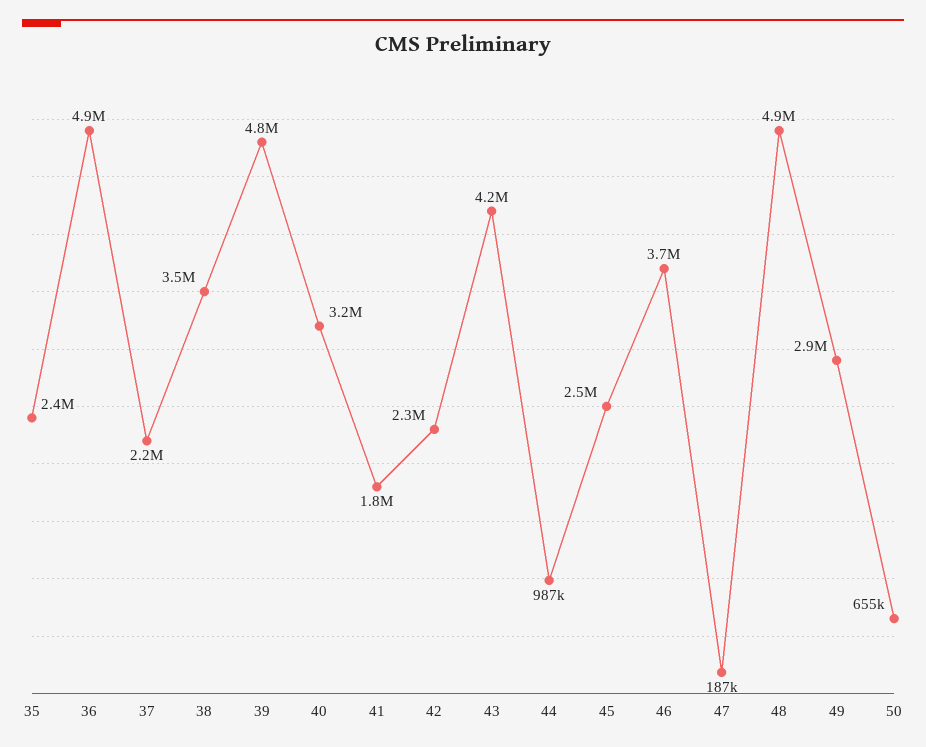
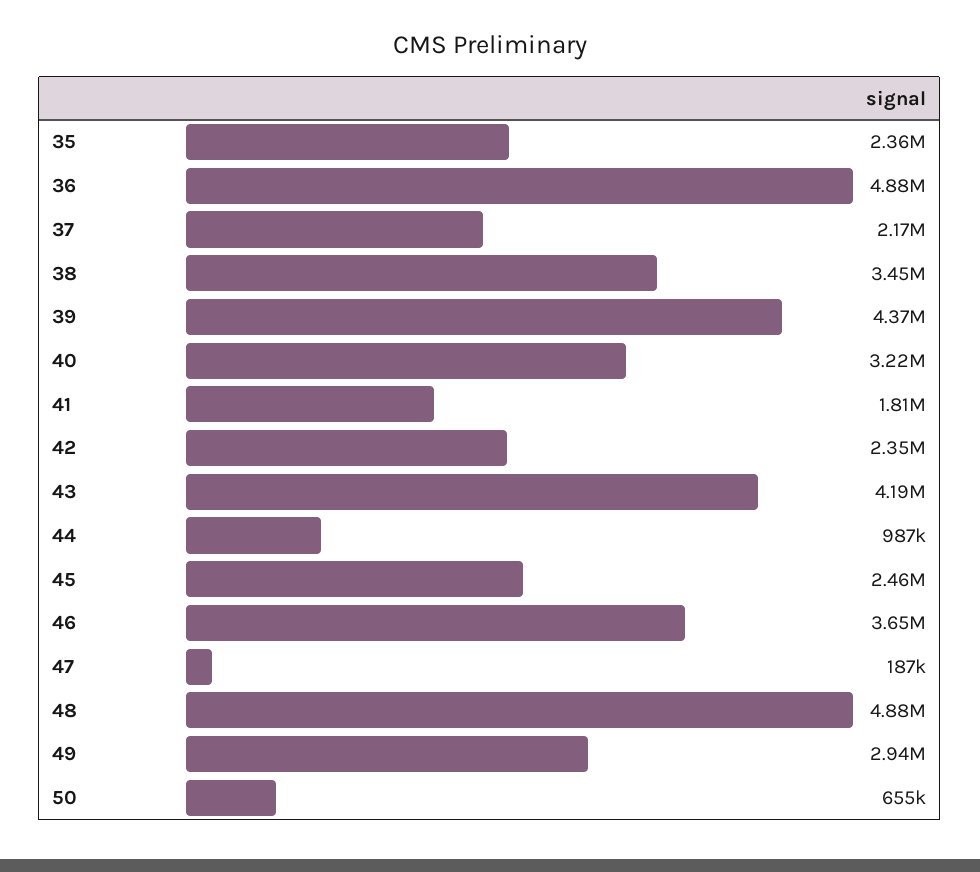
39: 4800000 -> 4370000

